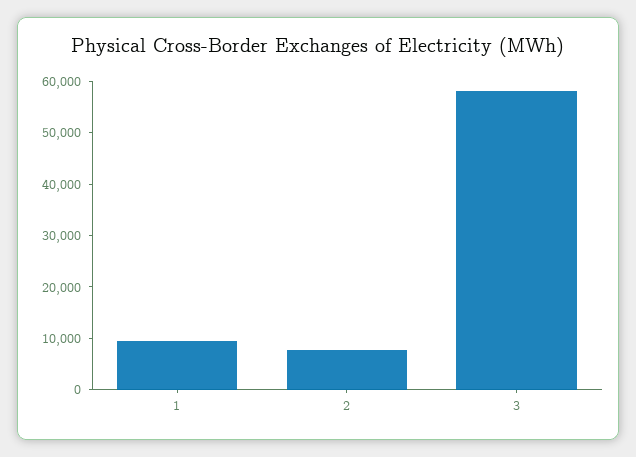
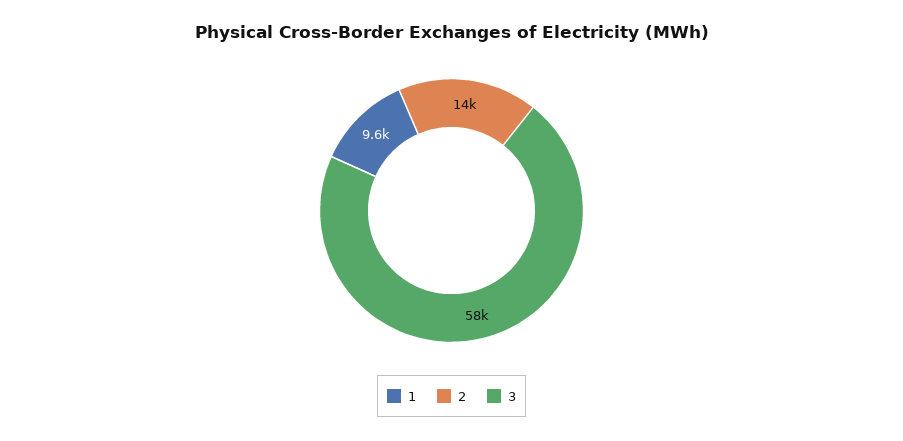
2: 8000 -> 14000

